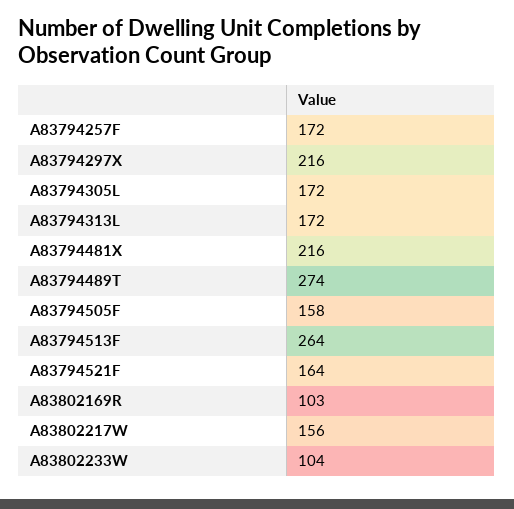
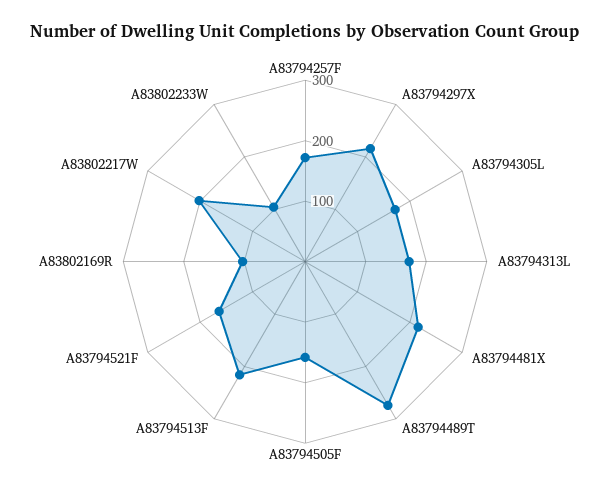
A83794513F: 264 -> 220
A83802217W: 156 -> 200

